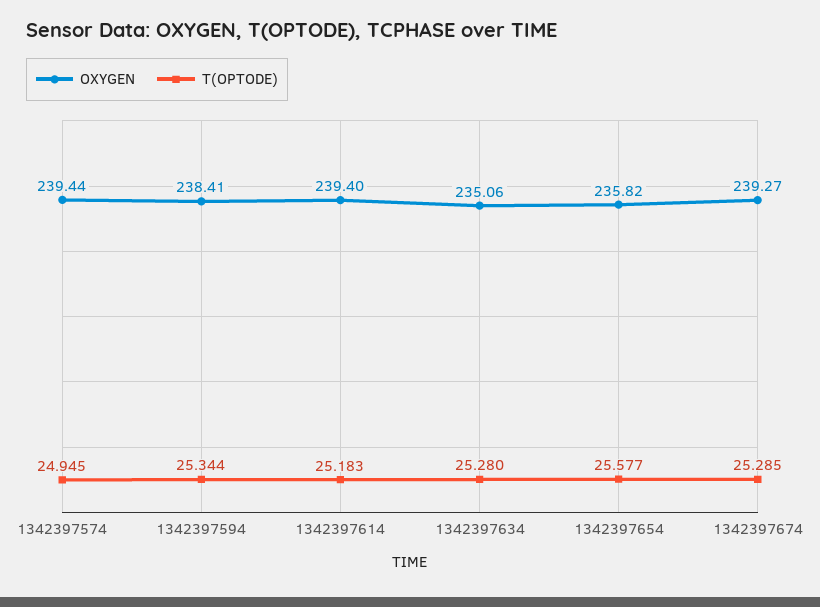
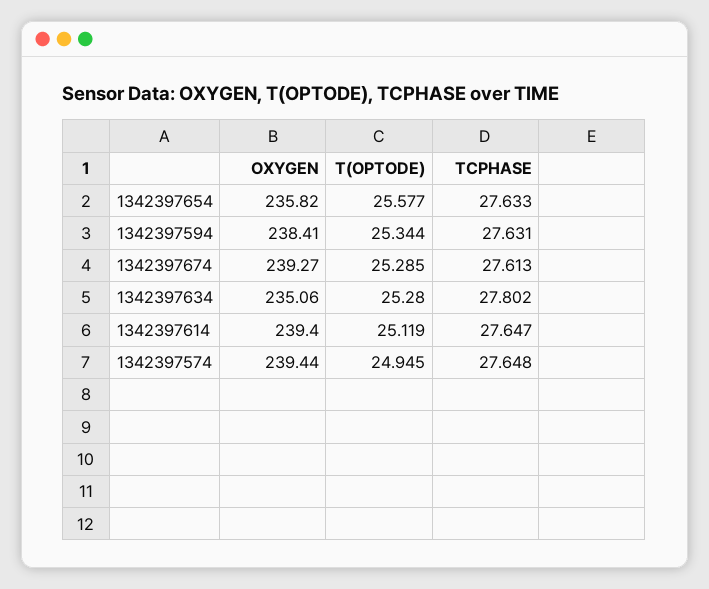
T(OPTODE), 1342397614: 25.183 -> 25.119
TCPHASE, 1342397654: none -> 27.633
TCPHASE, 1342397594: none -> 27.631
TCPHASE, 1342397674: none -> 27.613
TCPHASE, 1342397634: none -> 27.802
TCPHASE, 1342397614: none -> 27.647
TCPHASE, 1342397574: none -> 27.648

